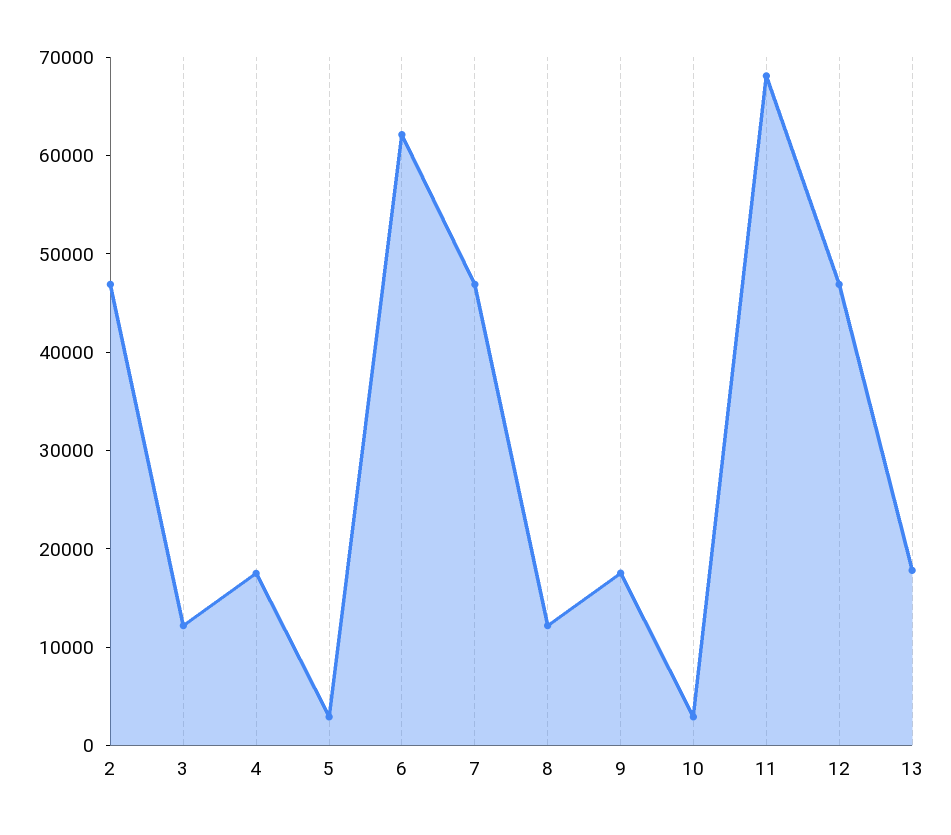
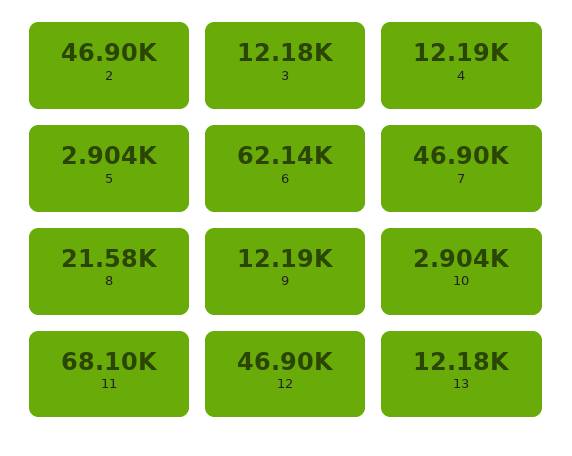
4: 18000 -> 12190
8: 12000 -> 21580
9: 18000 -> 12190
13: 18000 -> 12180

